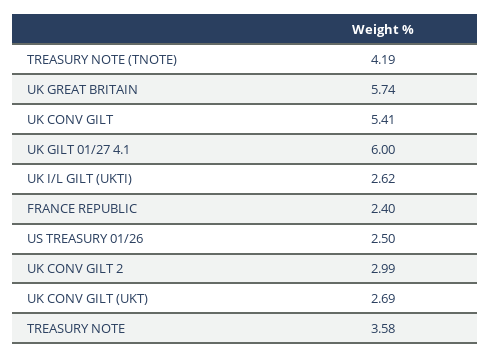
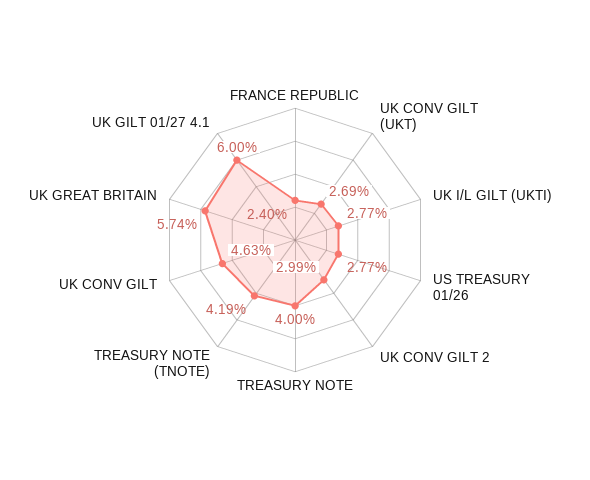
UK CONV GILT: 5.41 -> 4.63
UK I/L GILT (UKTI): 2.62 -> 2.77
US TREASURY 01/26: 2.5 -> 2.77
TREASURY NOTE: 3.58 -> 4

